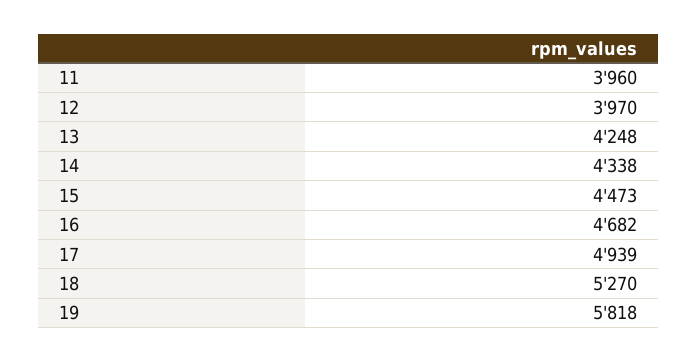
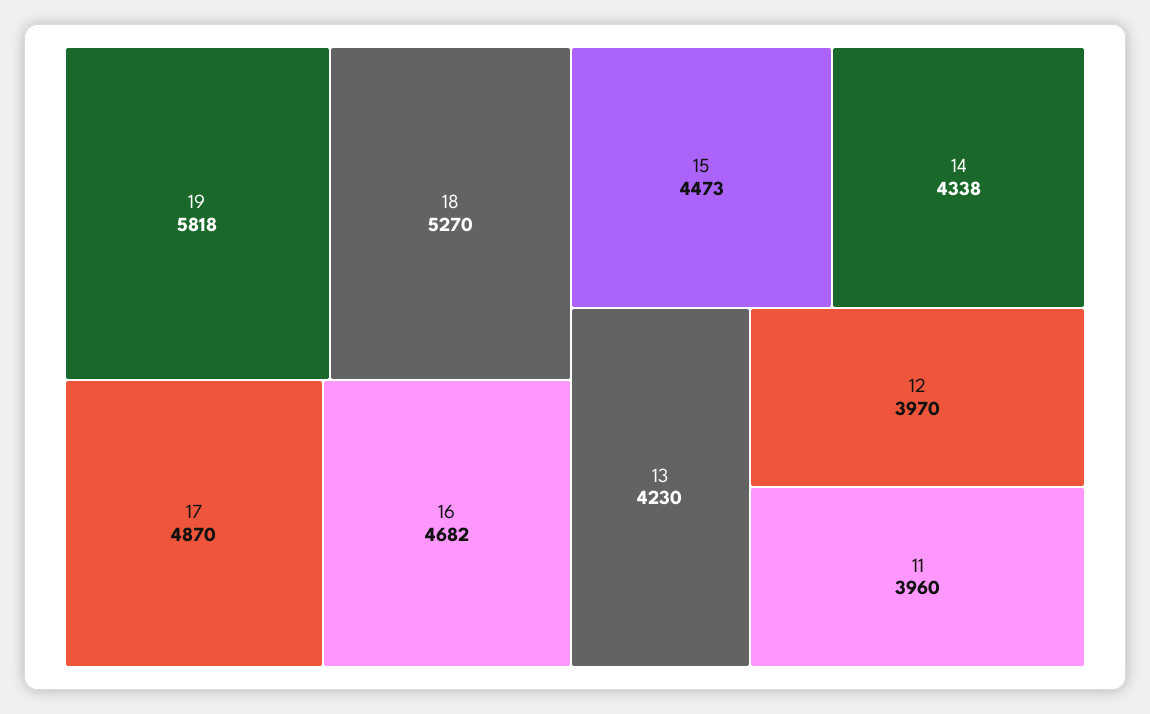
13: 4248 -> 4230
17: 4939 -> 4870

